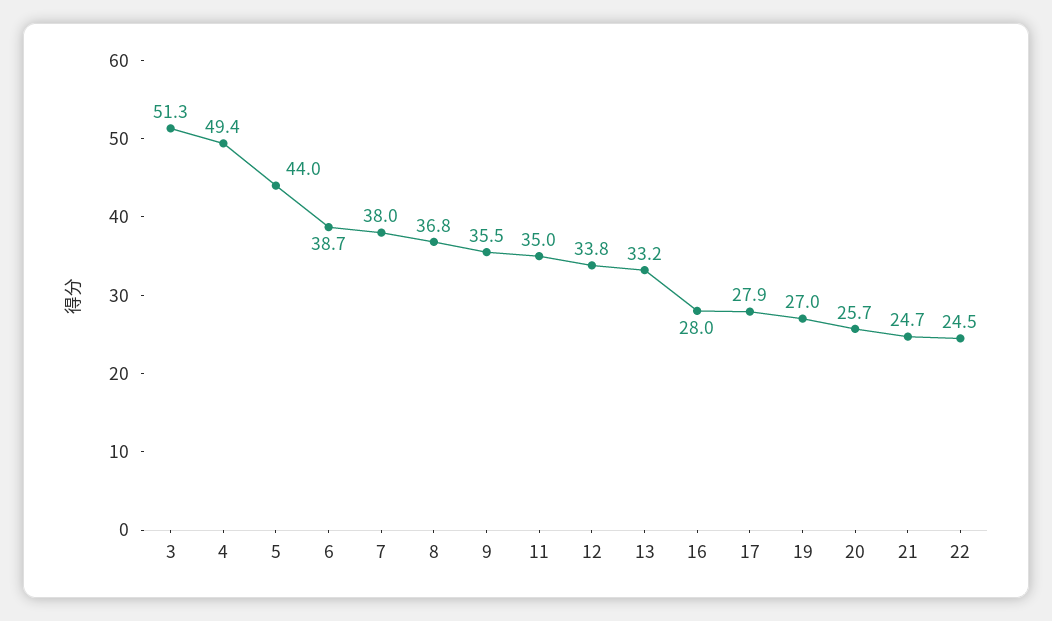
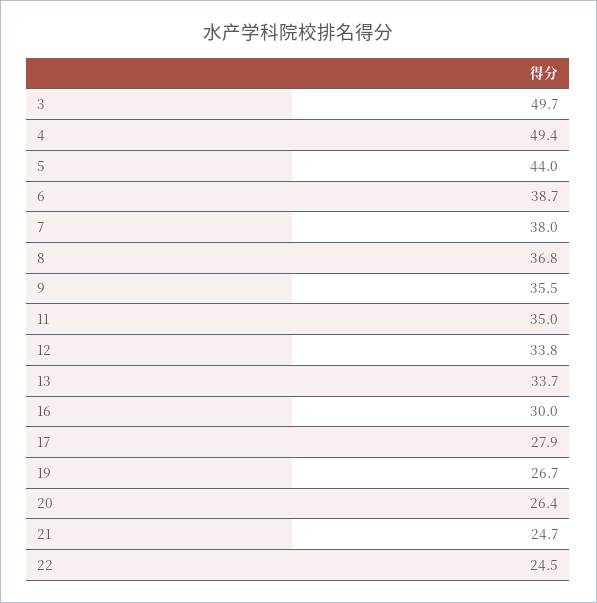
3: 51.3 -> 49.7
13: 33.2 -> 33.7
16: 28 -> 30
19: 27 -> 26.7
20: 25.7 -> 26.4

